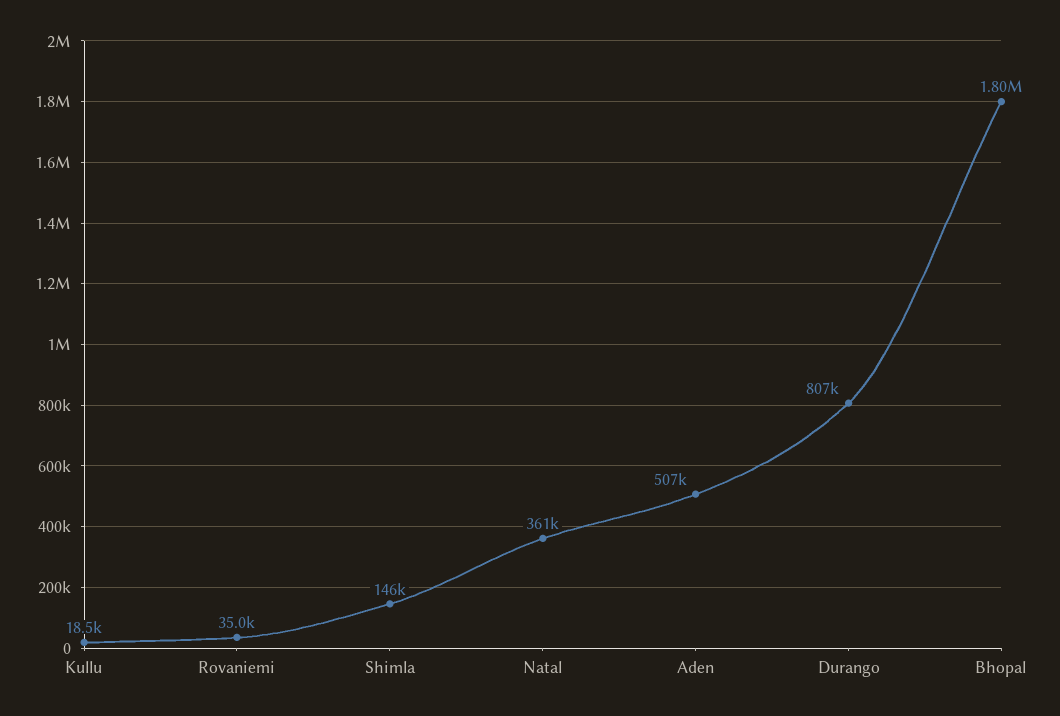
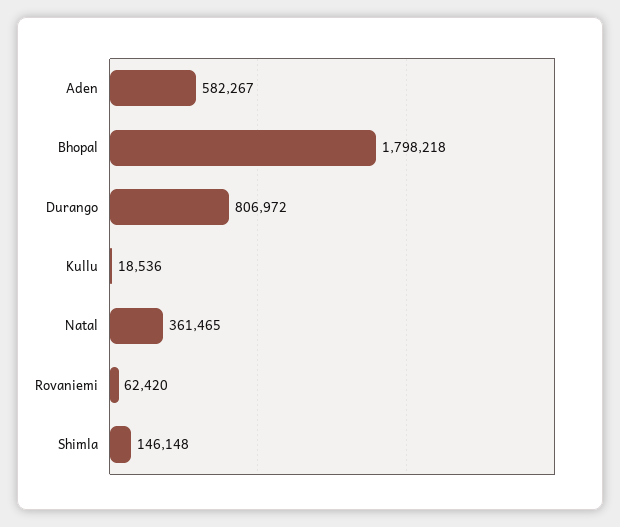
Rovaniemi: 35000 -> 62420
Aden: 507000 -> 582267

